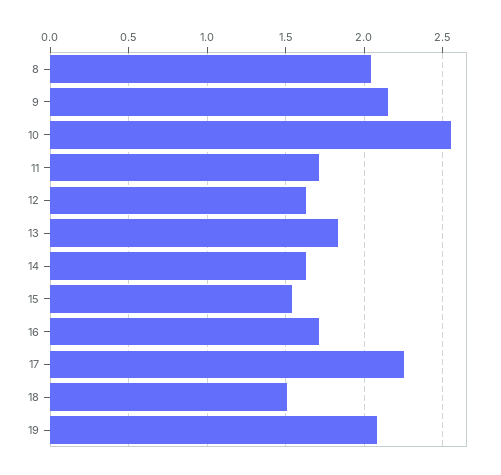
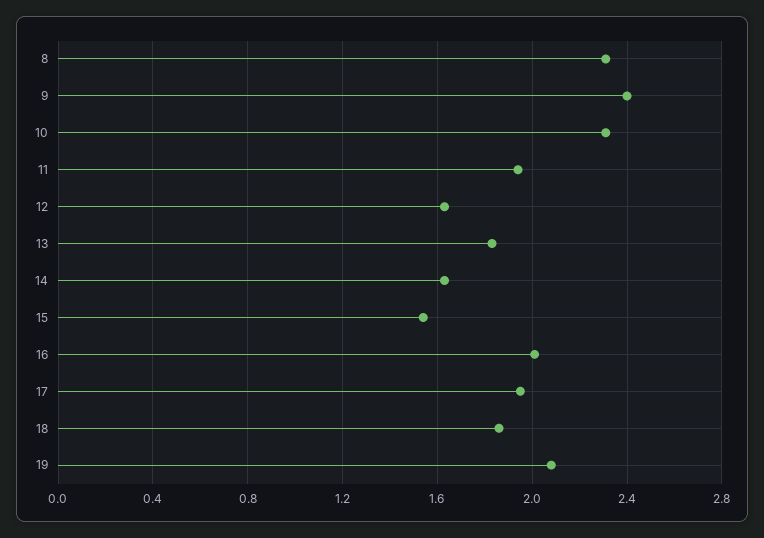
8: 2.05 -> 2.3
9: 2.15 -> 2.4
10: 2.55 -> 2.3
11: 1.7 -> 1.95
16: 1.7 -> 2
17: 2.25 -> 1.95
18: 1.5 -> 1.85

